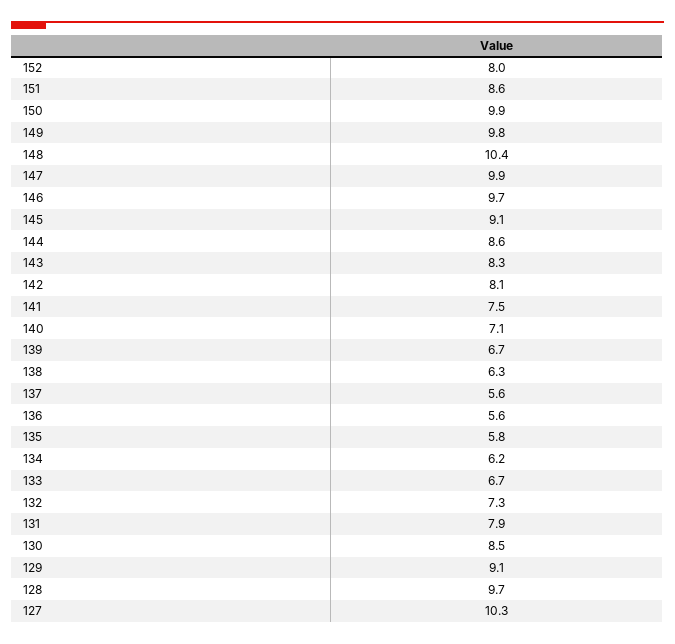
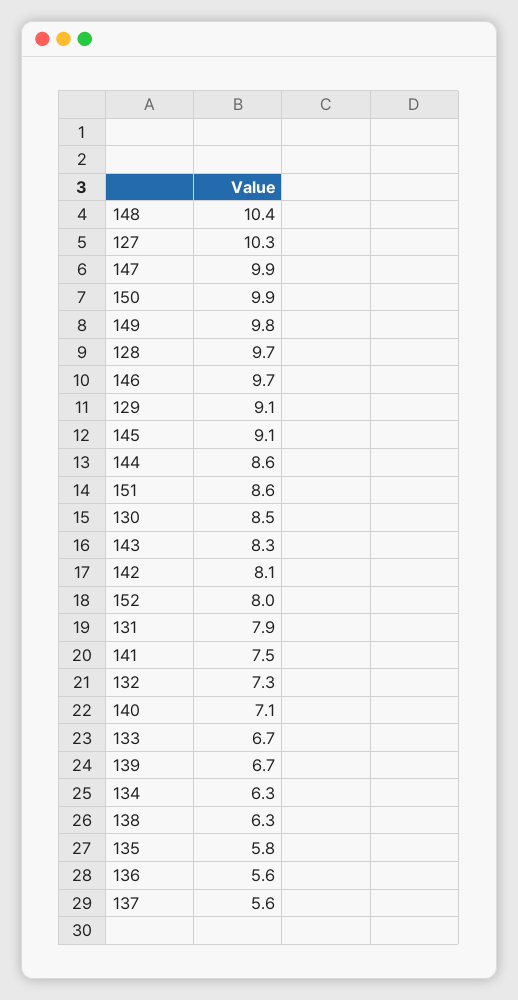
134: 6.2 -> 6.3

